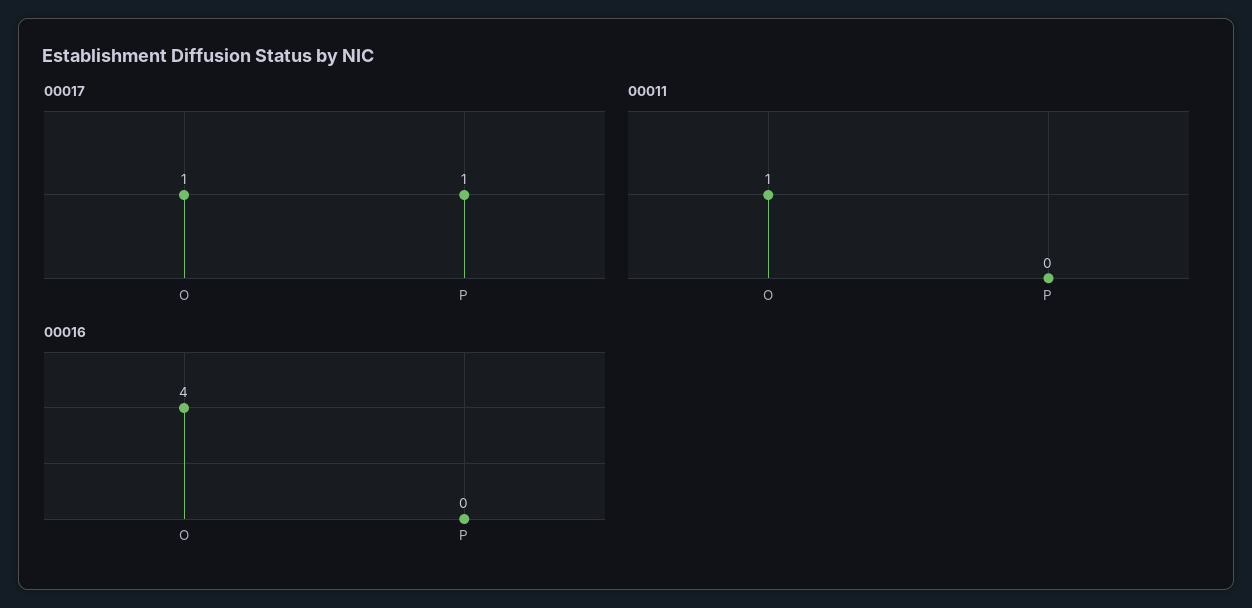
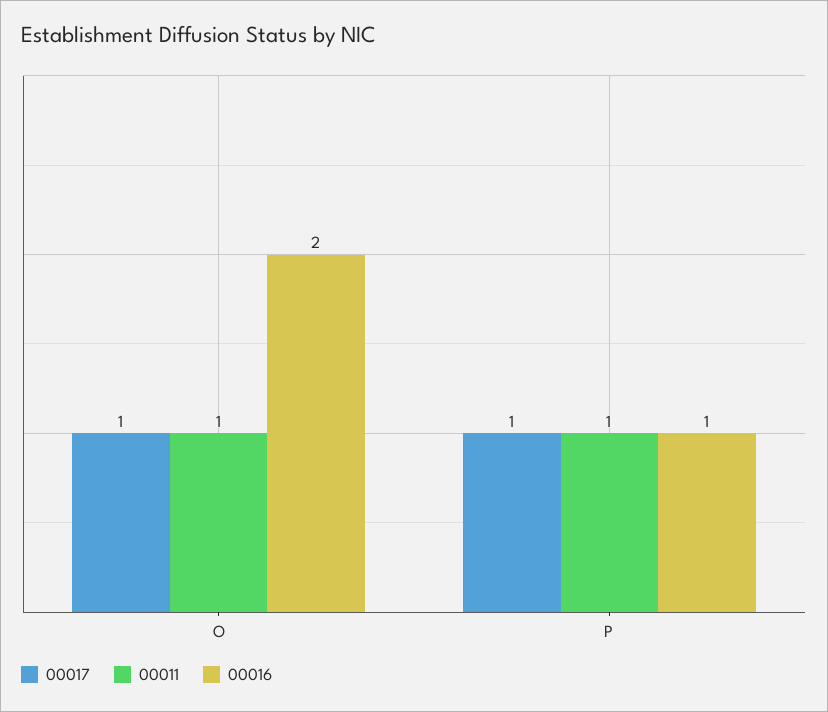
00011, P: 0 -> 1
00016, O: 4 -> 2
00016, P: 0 -> 1

